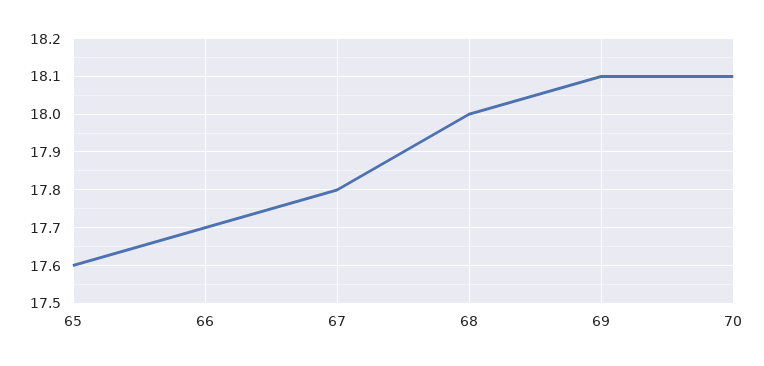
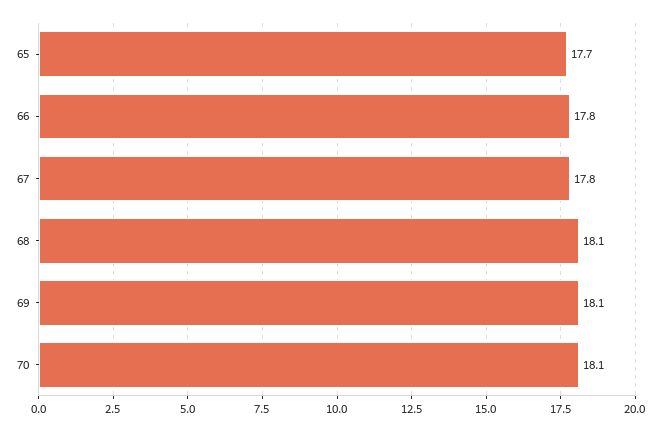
65: 17.6 -> 17.7
66: 17.7 -> 17.8
68: 18 -> 18.1

